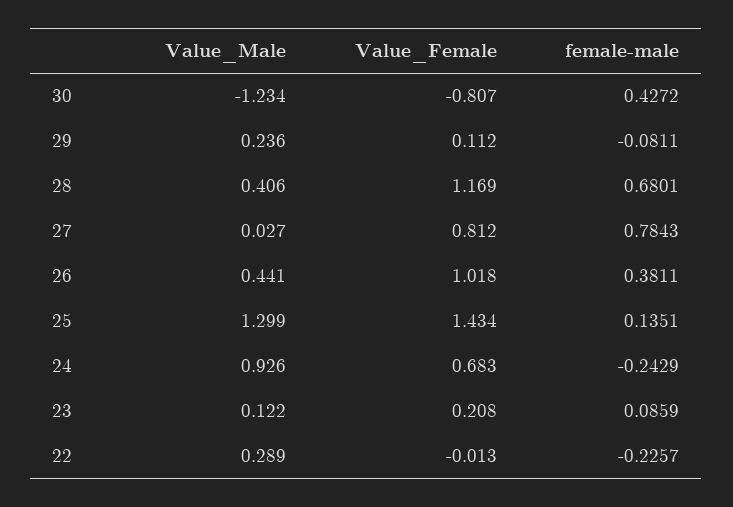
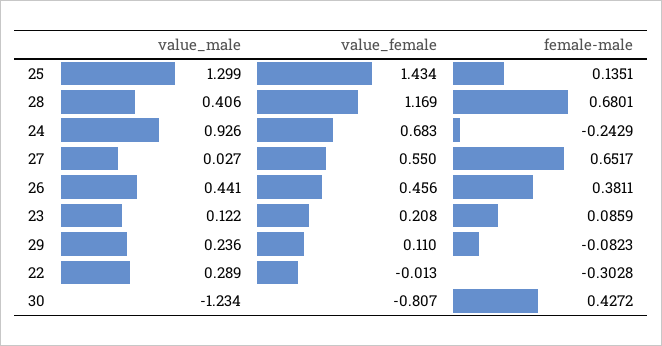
Value_Female, 29: 0.112 -> 0.11
female-male, 29: -0.0811 -> -0.0823
Value_Female, 27: 0.812 -> 0.55
female-male, 27: 0.7843 -> 0.6517
Value_Female, 26: 1.018 -> 0.456
female-male, 22: -0.2257 -> -0.3028

